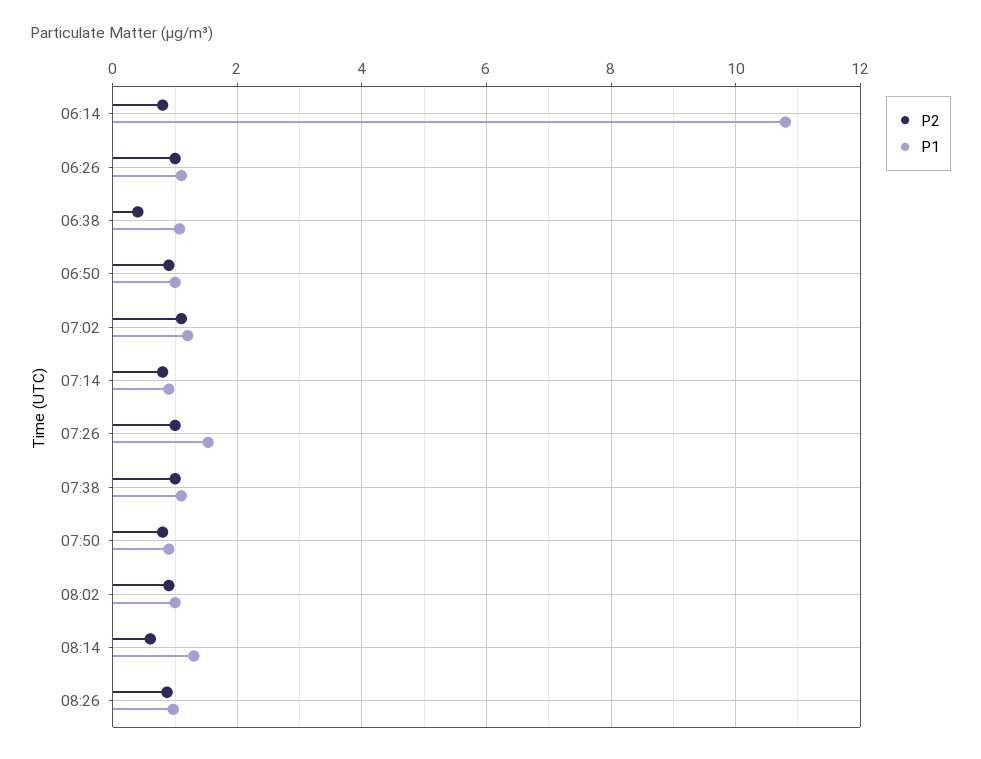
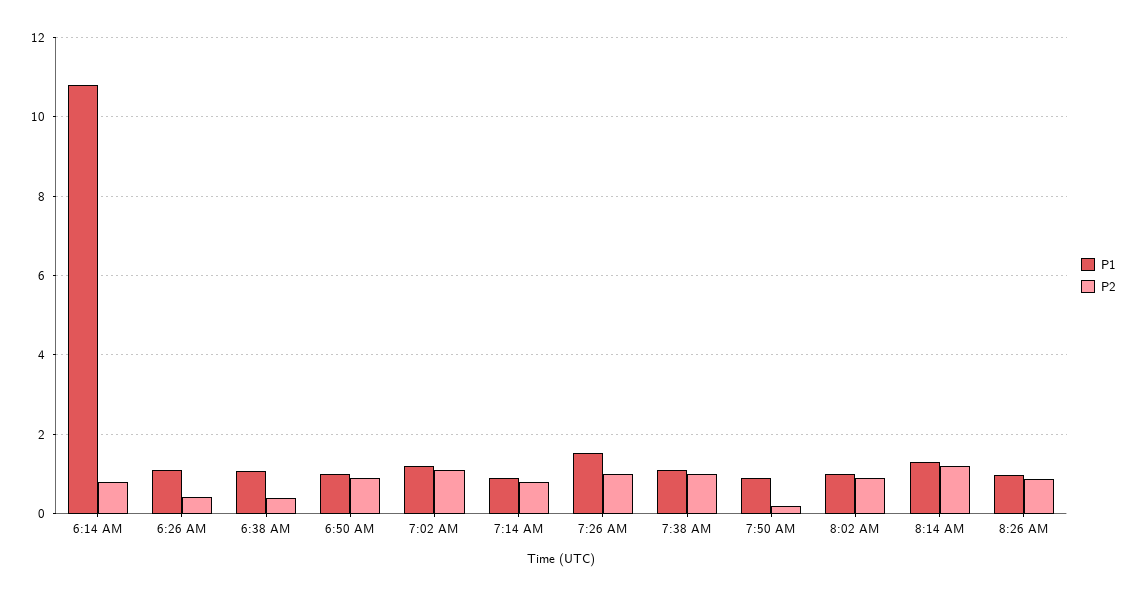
P2, 06:26: 1 -> 0.4
P2, 07:50: 0.8 -> 0.2
P2, 08:14: 0.6 -> 1.2

